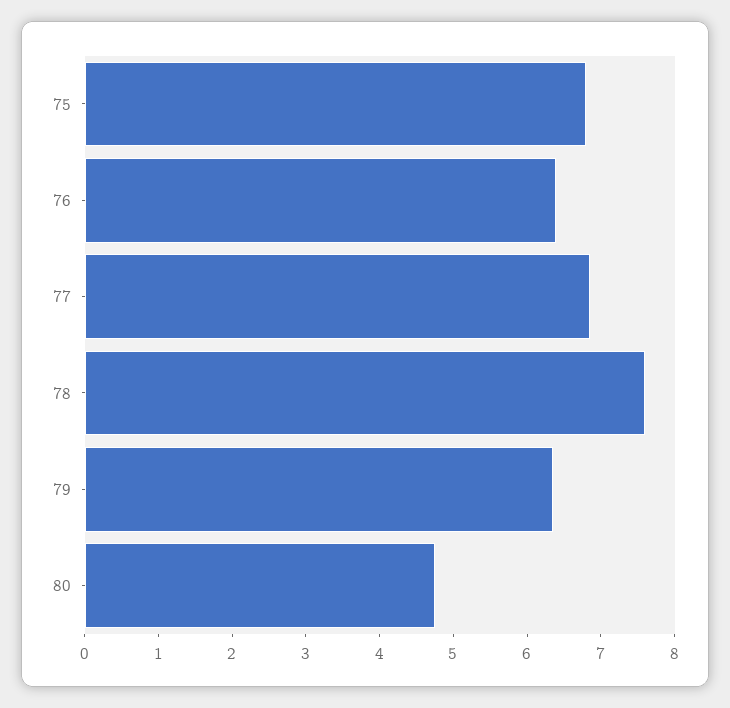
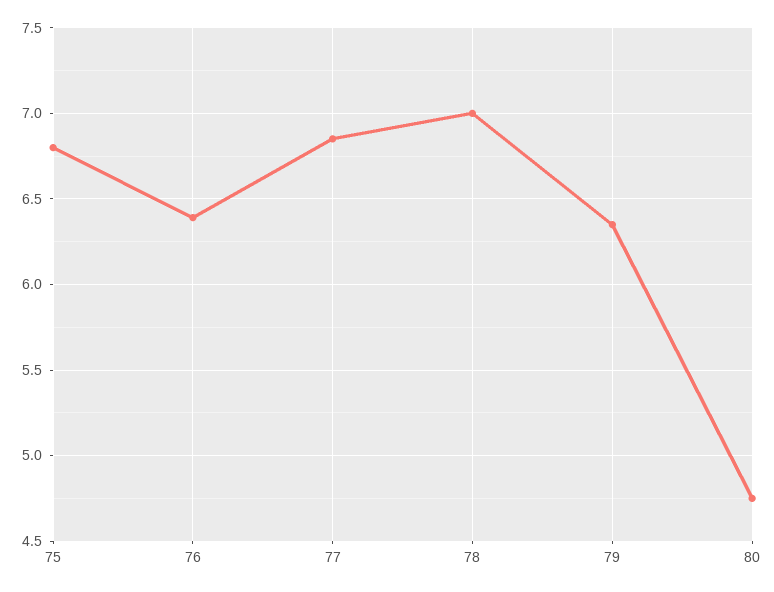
78: 7.6 -> 7

